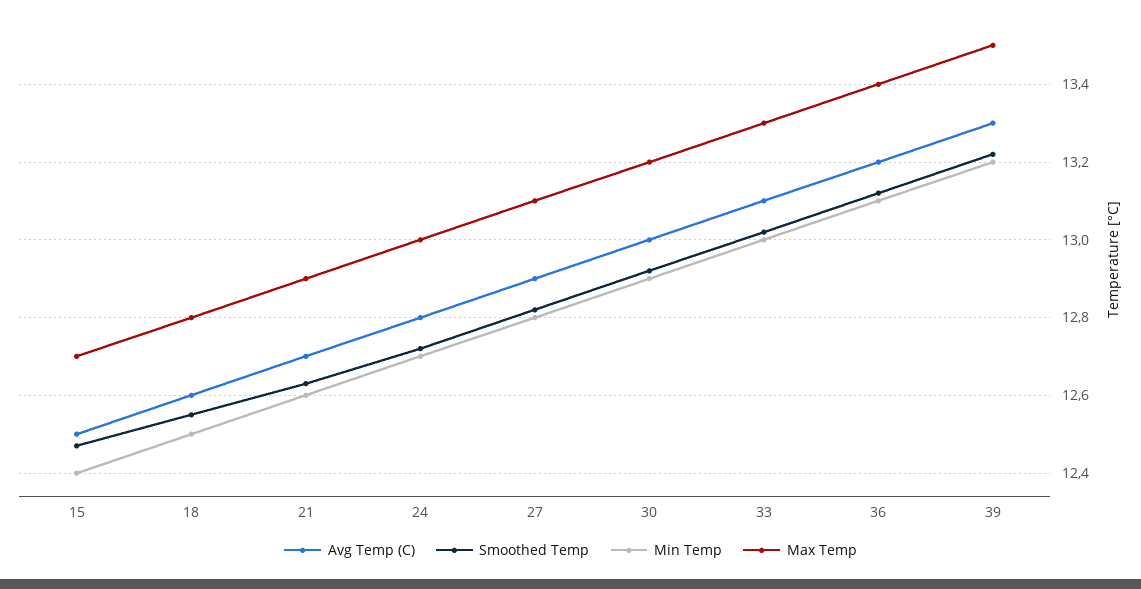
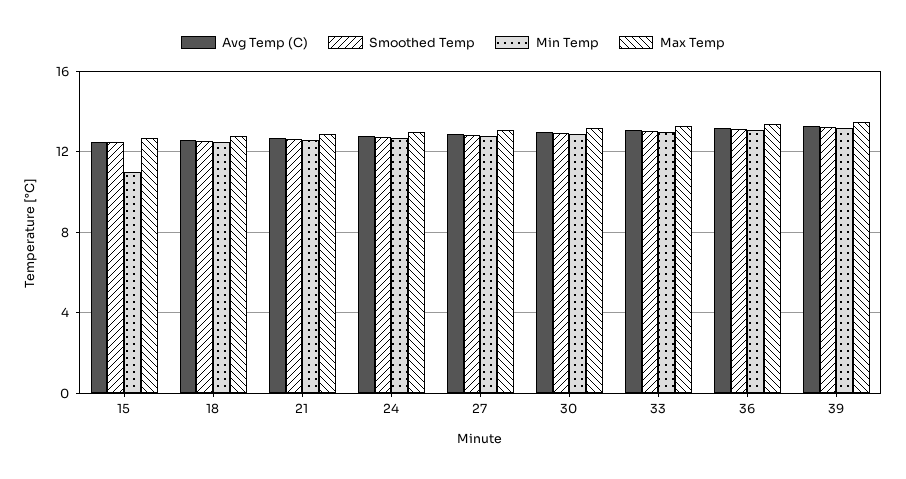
Min Temp, 15: 12.4 -> 11

